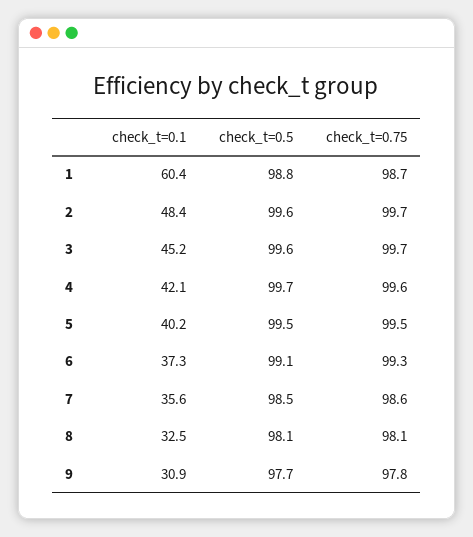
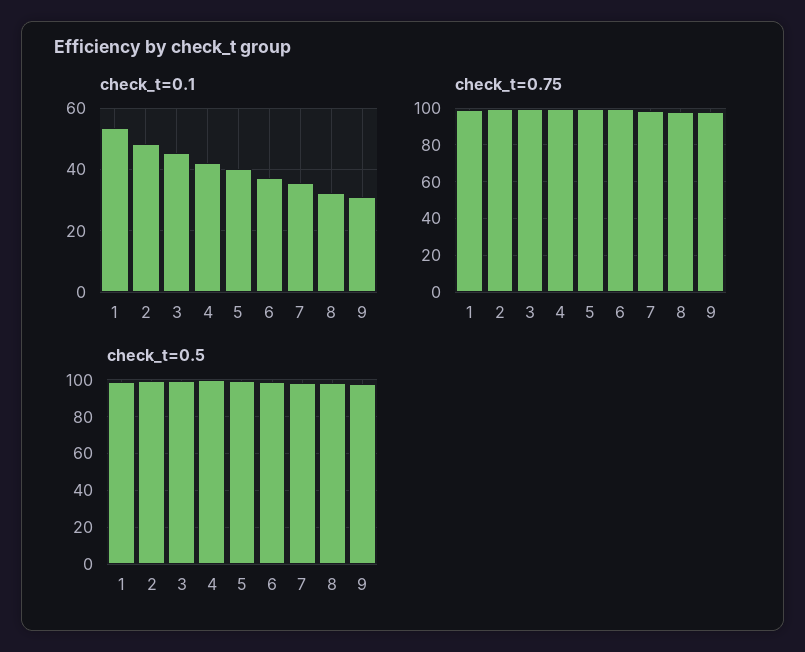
check_t=0.1, 1: 60.4 -> 54

